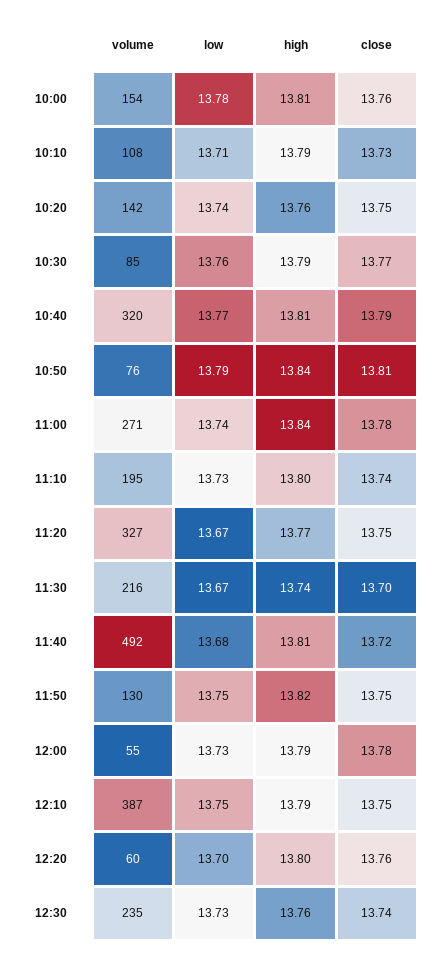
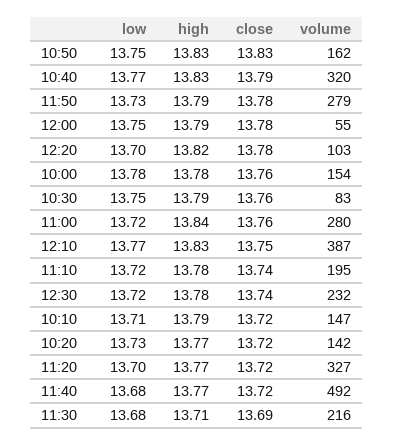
high, 10:00: 13.81 -> 13.78
volume, 10:10: 108 -> 147
close, 10:10: 13.73 -> 13.72
low, 10:20: 13.74 -> 13.73
high, 10:20: 13.76 -> 13.77
close, 10:20: 13.75 -> 13.72
volume, 10:30: 85 -> 83
low, 10:30: 13.76 -> 13.75
close, 10:30: 13.77 -> 13.76
high, 10:40: 13.81 -> 13.83
volume, 10:50: 76 -> 162
low, 10:50: 13.79 -> 13.75
high, 10:50: 13.84 -> 13.83
close, 10:50: 13.81 -> 13.83
volume, 11:00: 271 -> 280
low, 11:00: 13.74 -> 13.72
close, 11:00: 13.78 -> 13.76
low, 11:10: 13.73 -> 13.72
high, 11:10: 13.8 -> 13.78
low, 11:20: 13.67 -> 13.7
close, 11:20: 13.75 -> 13.72
low, 11:30: 13.67 -> 13.68
high, 11:30: 13.74 -> 13.71
close, 11:30: 13.7 -> 13.69
high, 11:40: 13.81 -> 13.77
volume, 11:50: 130 -> 279
low, 11:50: 13.75 -> 13.73
high, 11:50: 13.82 -> 13.79
close, 11:50: 13.75 -> 13.78
low, 12:00: 13.73 -> 13.75
low, 12:10: 13.75 -> 13.77
high, 12:10: 13.79 -> 13.83
volume, 12:20: 60 -> 103
high, 12:20: 13.8 -> 13.82
close, 12:20: 13.76 -> 13.78
volume, 12:30: 235 -> 232
low, 12:30: 13.73 -> 13.72
high, 12:30: 13.76 -> 13.78

